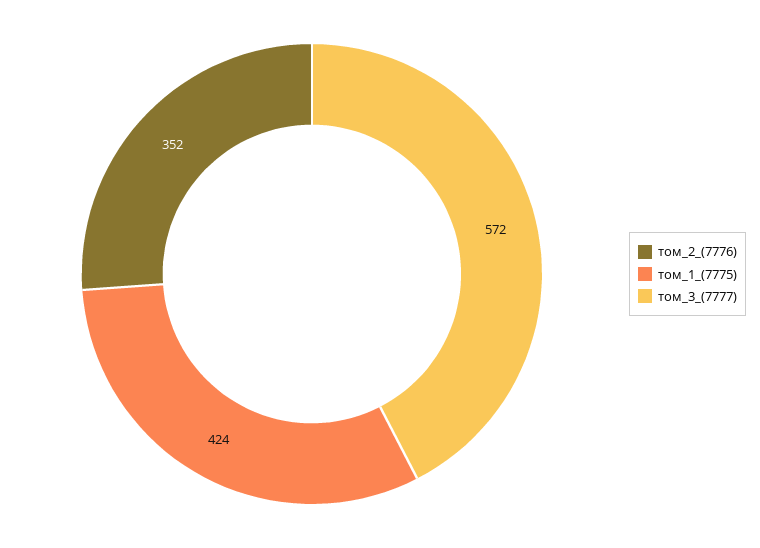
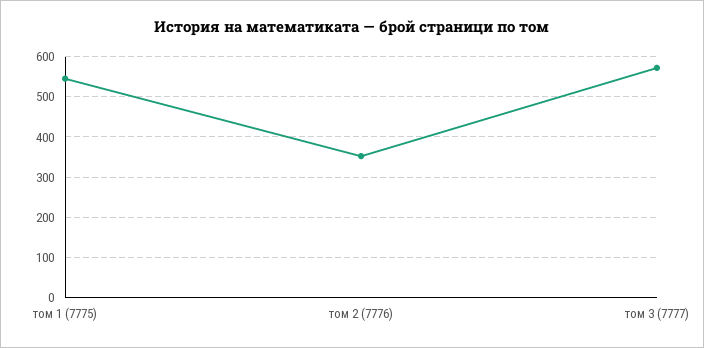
том_1_(7775): 424 -> 540

